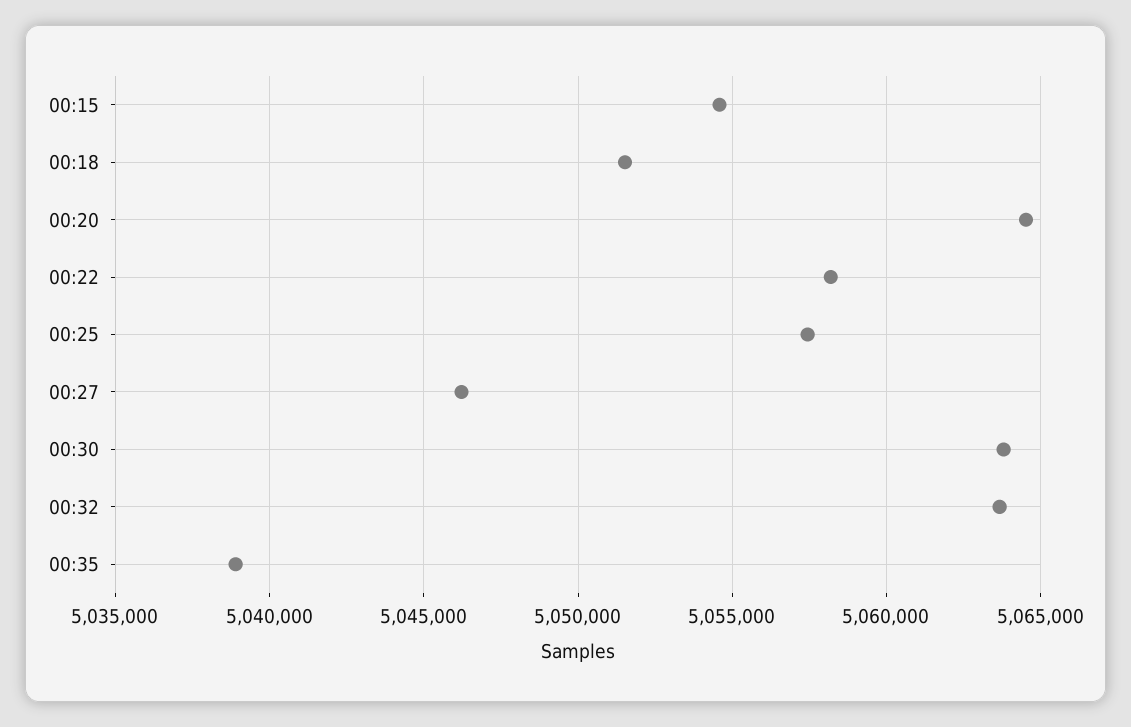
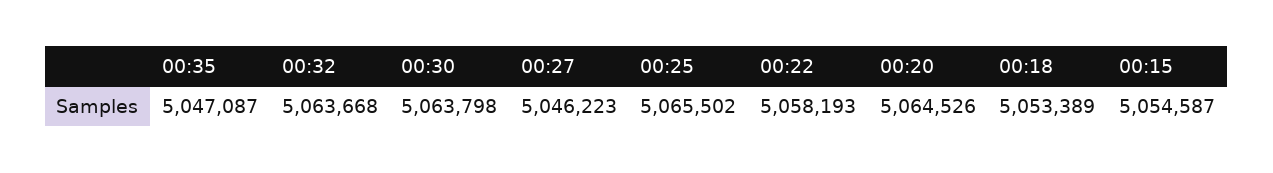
00:18: 5051500 -> 5053389
00:25: 5057500 -> 5065502
00:35: 5039000 -> 5047087

